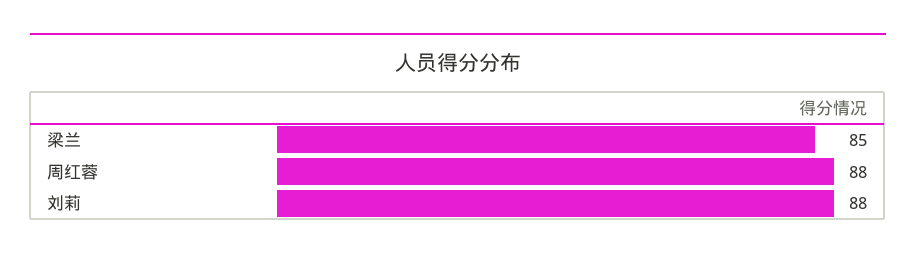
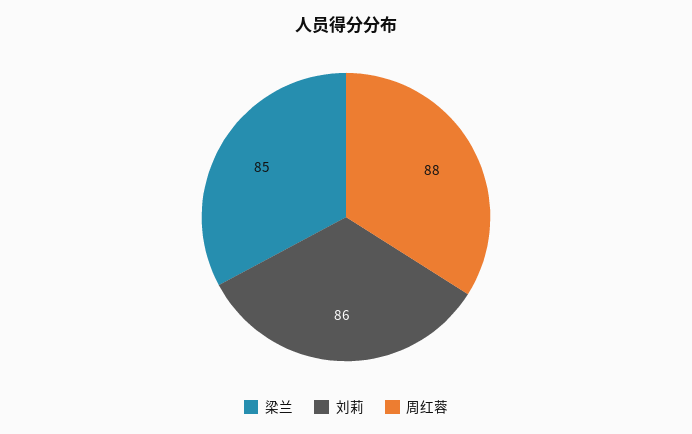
刘莉: 88 -> 86

